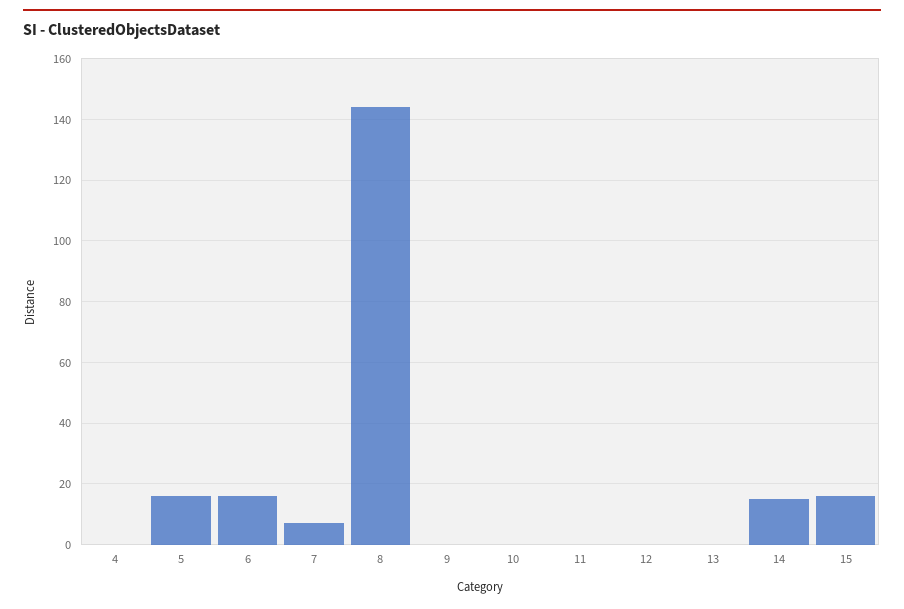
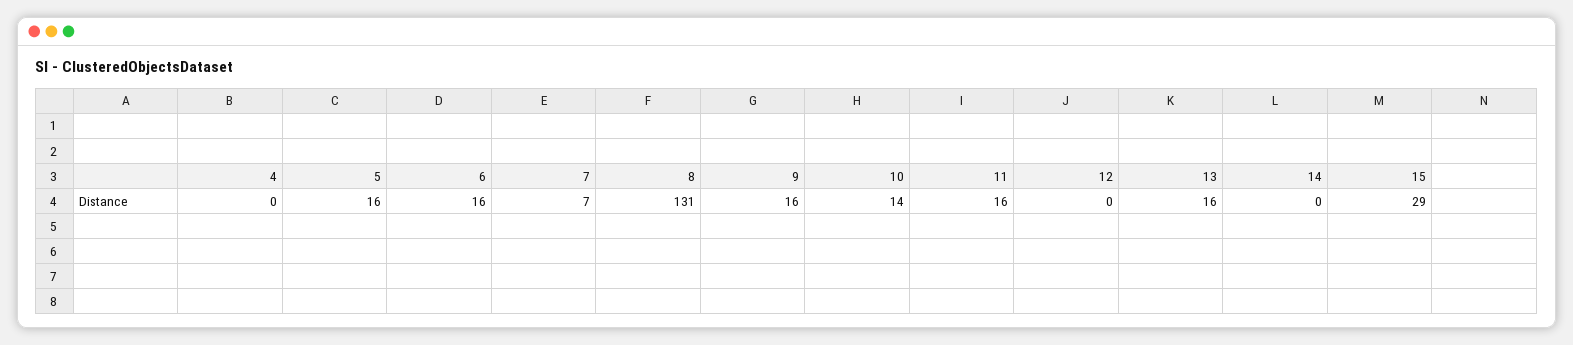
8: 145 -> 131
9: 0 -> 16
10: 0 -> 14
11: 0 -> 16
13: 0 -> 16
14: 15 -> 0
15: 15 -> 29

